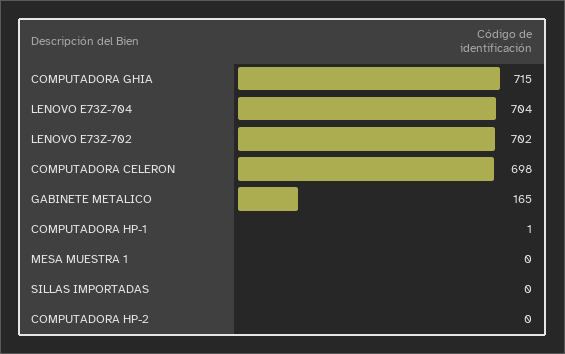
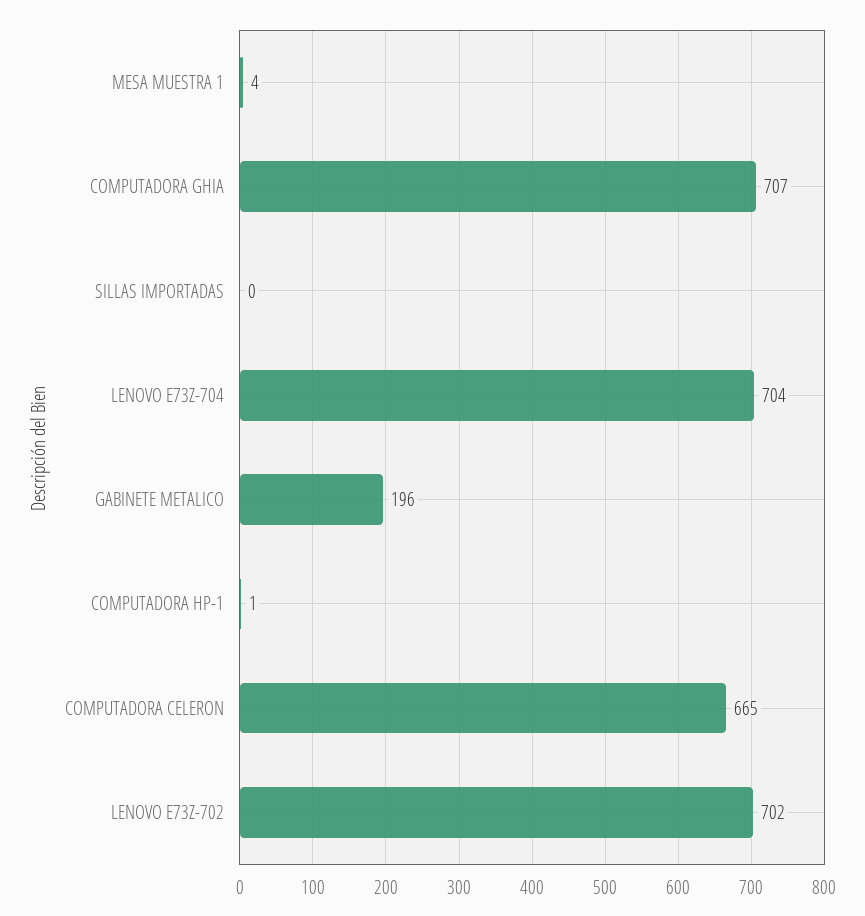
COMPUTADORA GHIA: 715 -> 707
COMPUTADORA CELERON: 698 -> 665
GABINETE METALICO: 165 -> 196
MESA MUESTRA 1: 0 -> 4
COMPUTADORA HP-2: 0 -> none

